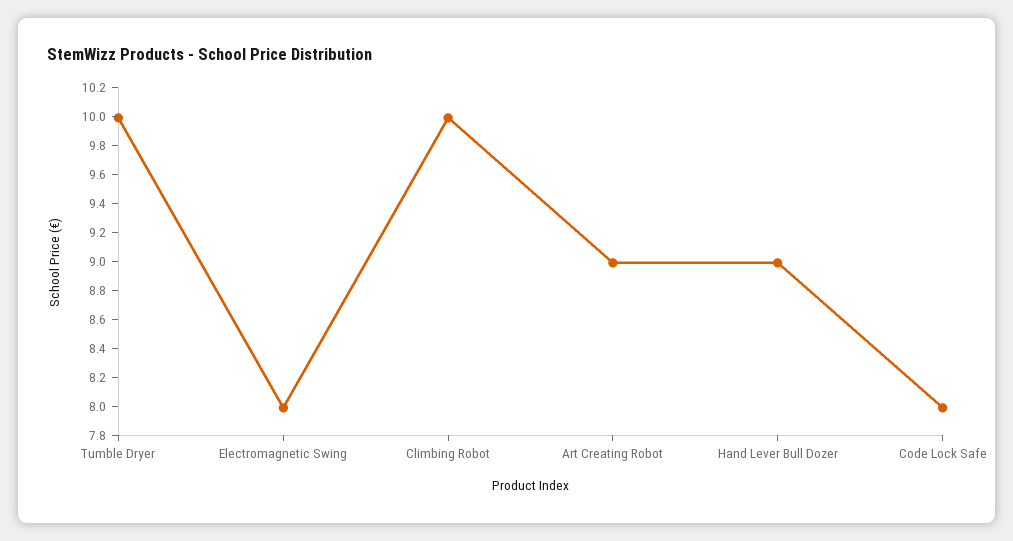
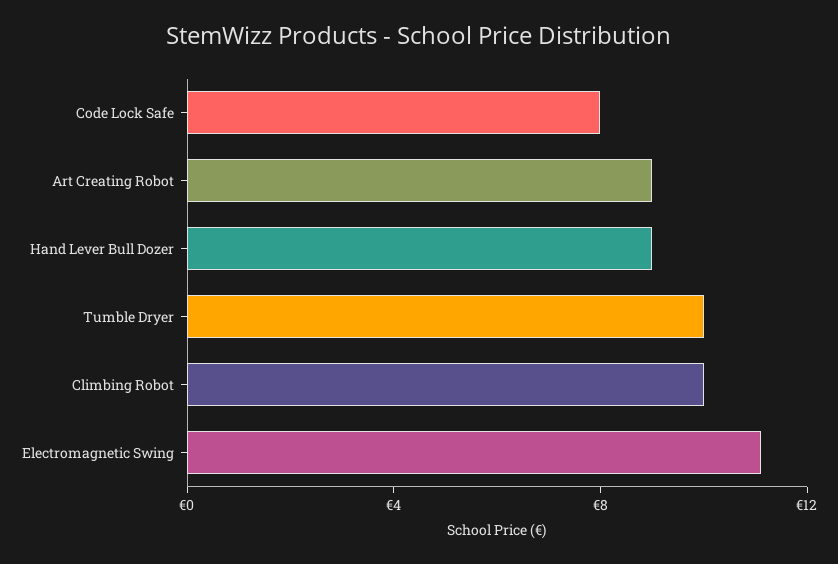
Electromagnetic Swing: 8 -> 11

